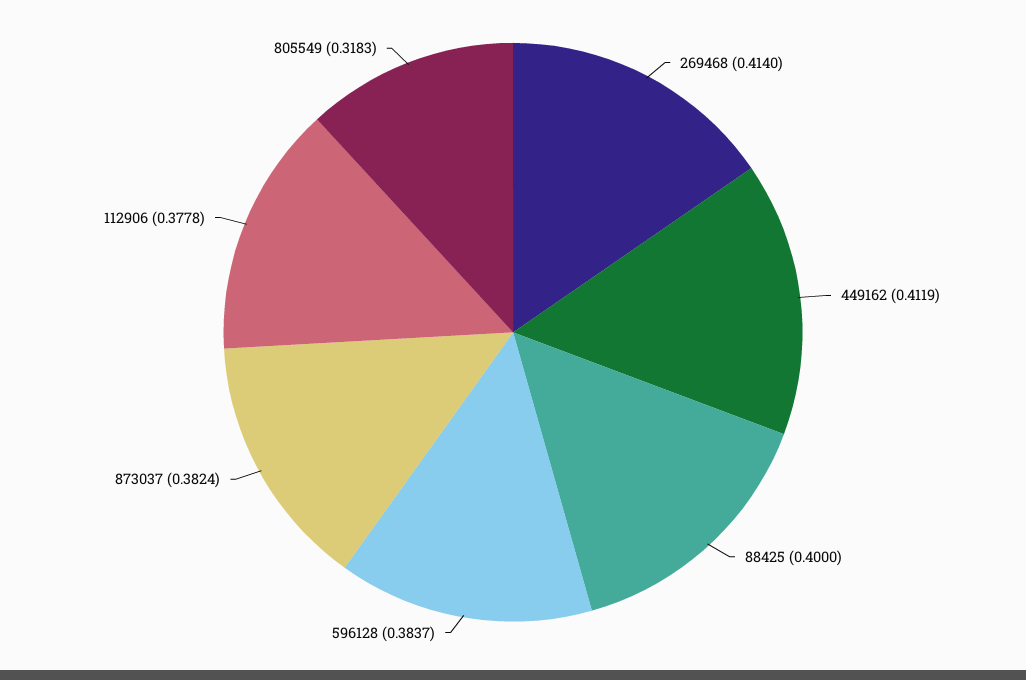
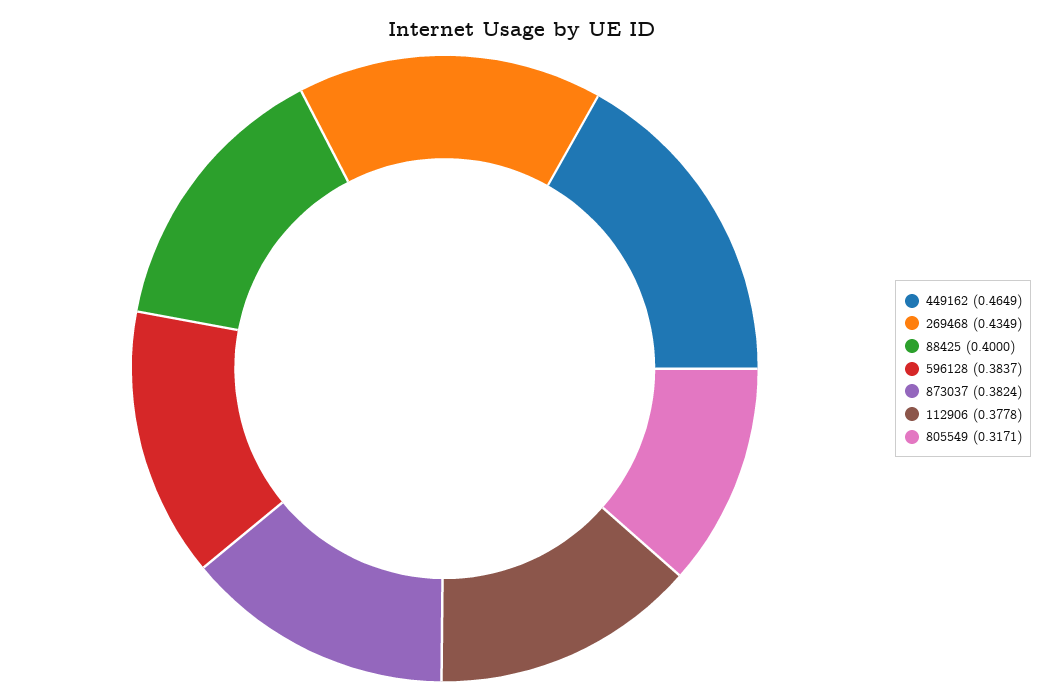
269468: 0.414 -> 0.4349
449162: 0.4119 -> 0.4649
805549: 0.3183 -> 0.3171

